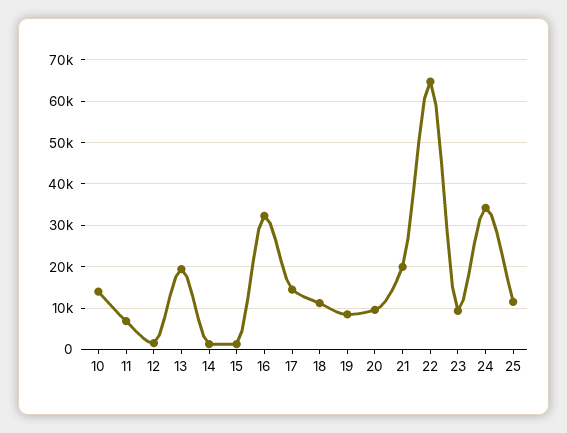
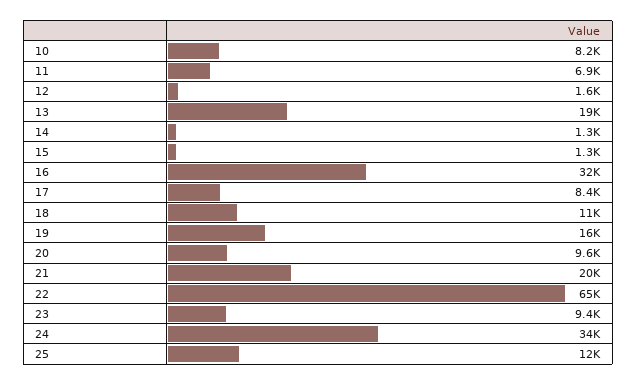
10: 14000 -> 8200
17: 14000 -> 8400
19: 8000 -> 16000

